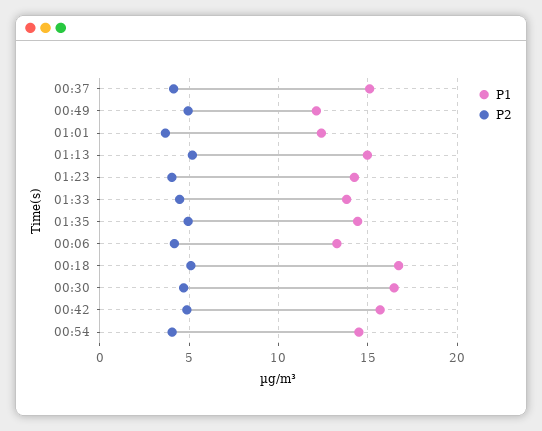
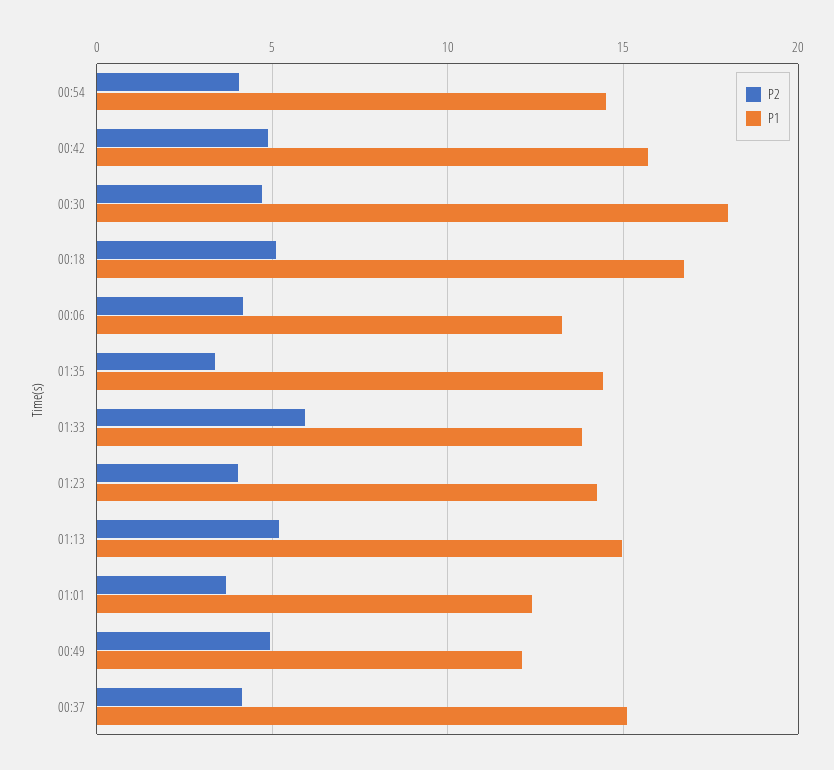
P2, 01:33: 4.5 -> 6
P2, 01:35: 5 -> 3.5
P1, 00:30: 16.5 -> 18

